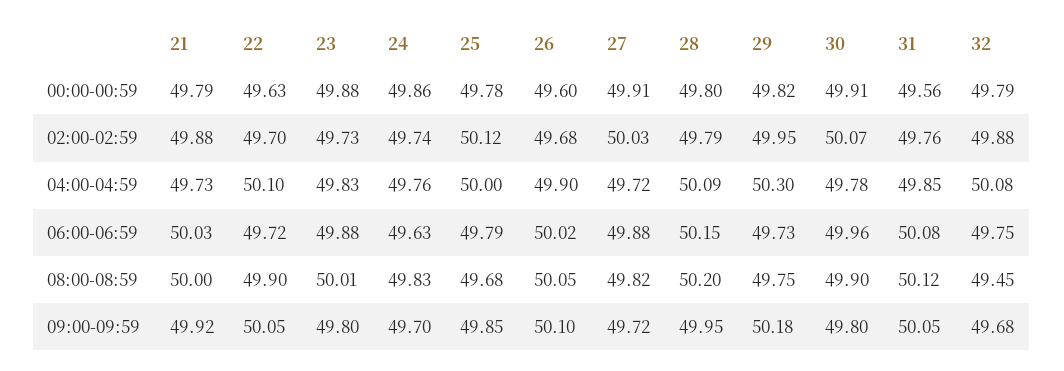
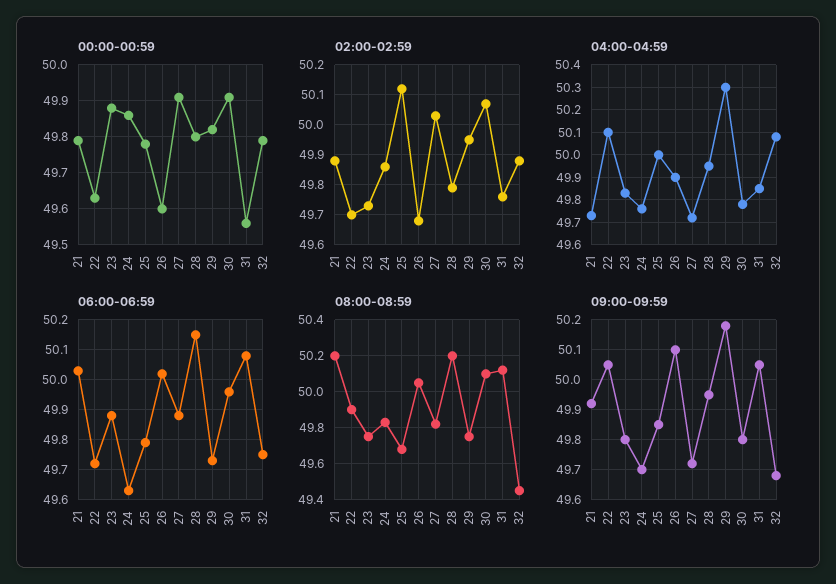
02:00-02:59, 24: 49.74 -> 49.85
04:00-04:59, 28: 50.09 -> 49.95
08:00-08:59, 21: 50 -> 50.2
08:00-08:59, 23: 50.01 -> 49.75
08:00-08:59, 30: 49.9 -> 50.1

